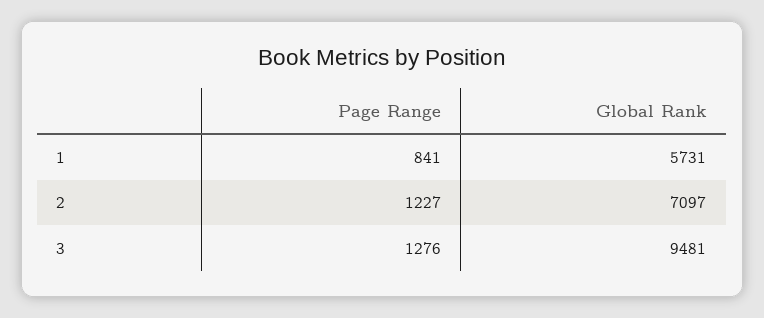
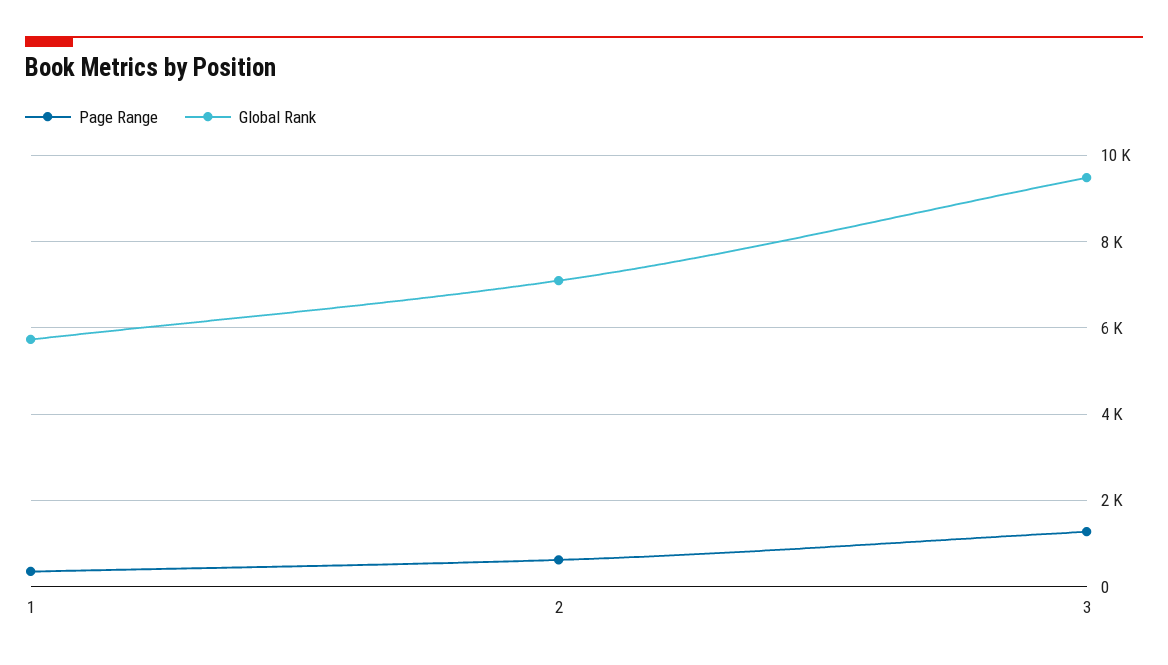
Page Range, 1: 841 -> 400
Page Range, 2: 1227 -> 600

